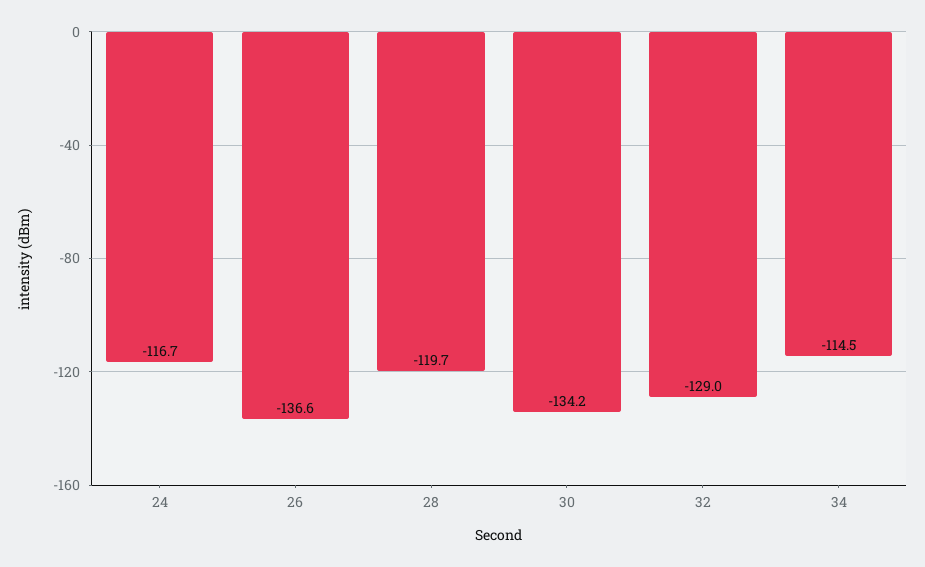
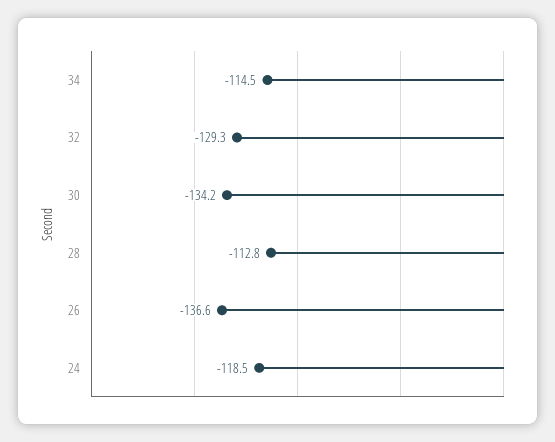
24: -116.7 -> -118.5
28: -119.7 -> -112.8
32: -129 -> -129.3

